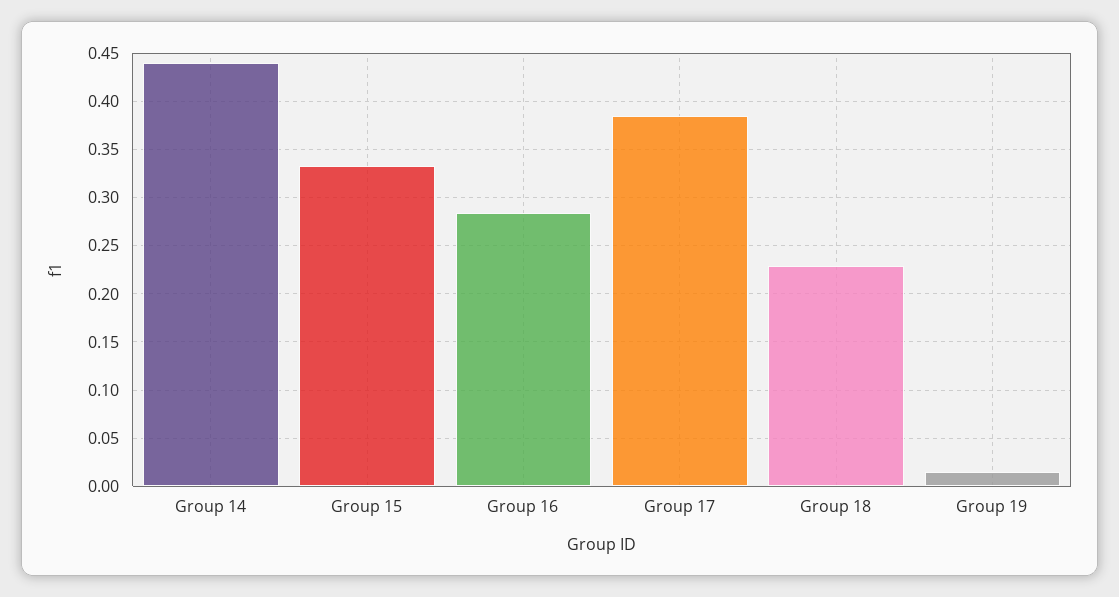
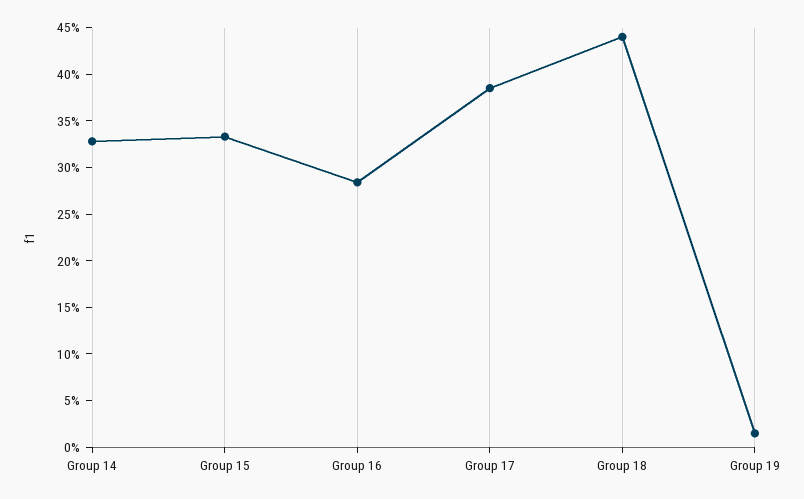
Group 14: 0.44 -> 0.33
Group 18: 0.23 -> 0.44

